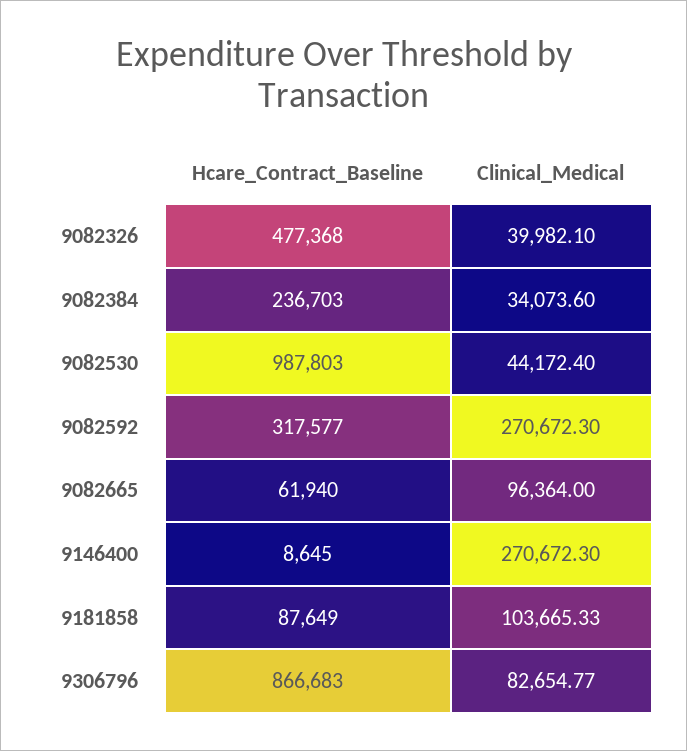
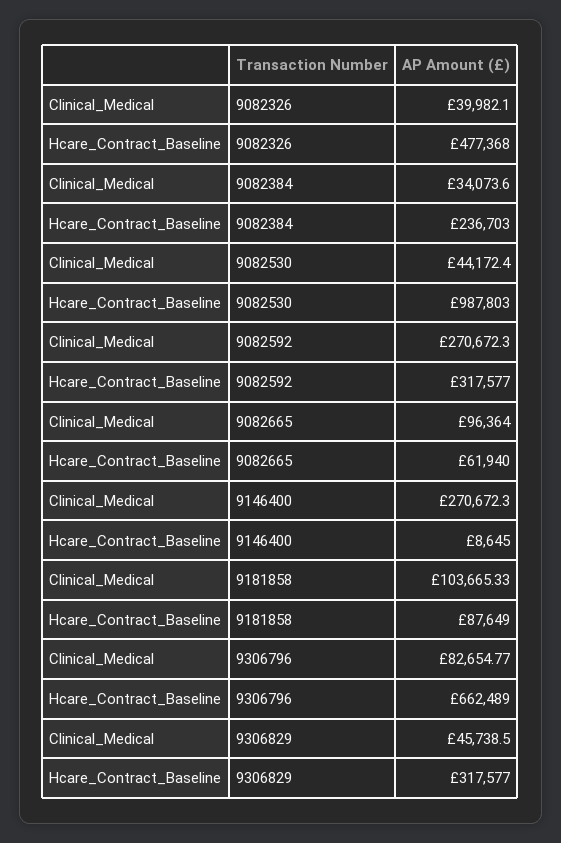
Hcare_Contract_Baseline, 9306796: 866683 -> 662489
Clinical_Medical, 9306829: none -> 45738.5
Hcare_Contract_Baseline, 9306829: none -> 317577

